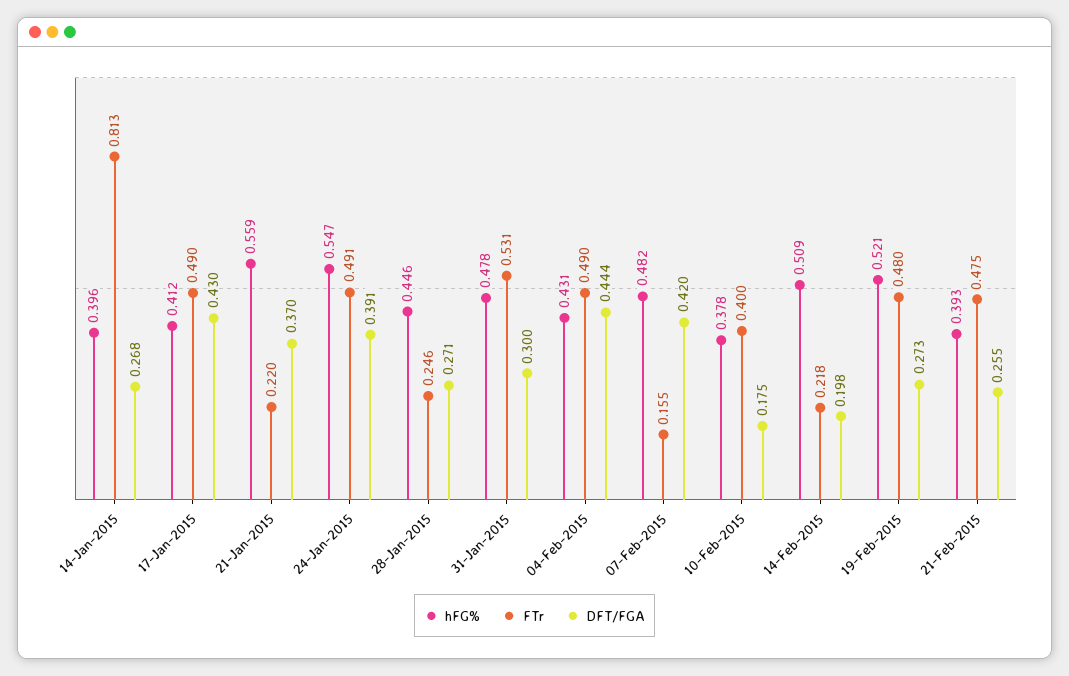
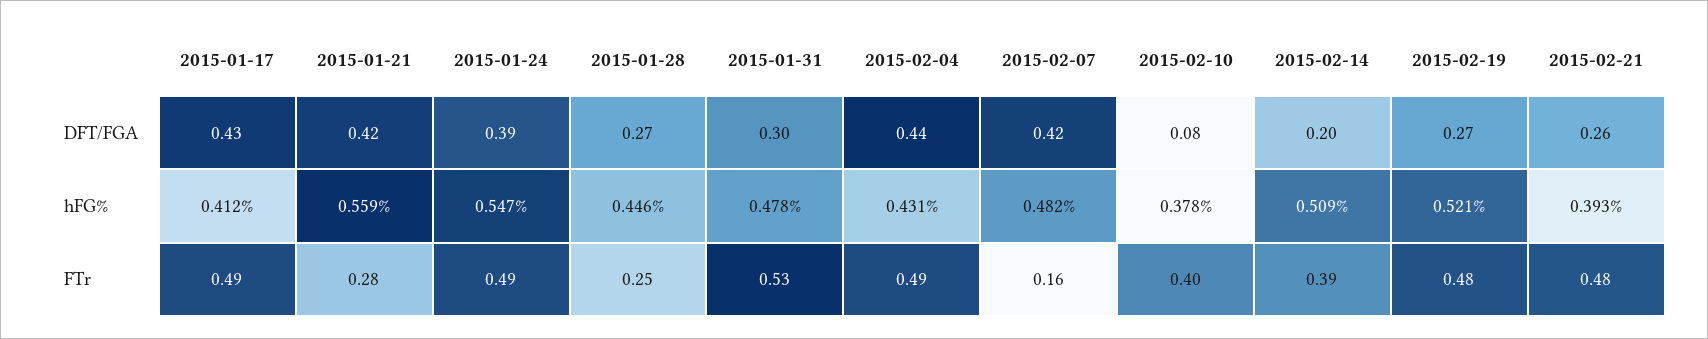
hFG%, 14-Jan-2015: 0.396 -> none
FTr, 14-Jan-2015: 0.813 -> none
DFT/FGA, 14-Jan-2015: 0.268 -> none
FTr, 21-Jan-2015: 0.22 -> 0.28
DFT/FGA, 21-Jan-2015: 0.37 -> 0.42
DFT/FGA, 10-Feb-2015: 0.175 -> 0.08
FTr, 14-Feb-2015: 0.218 -> 0.39

